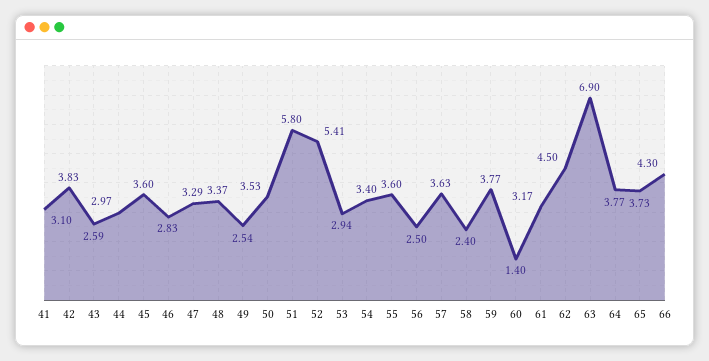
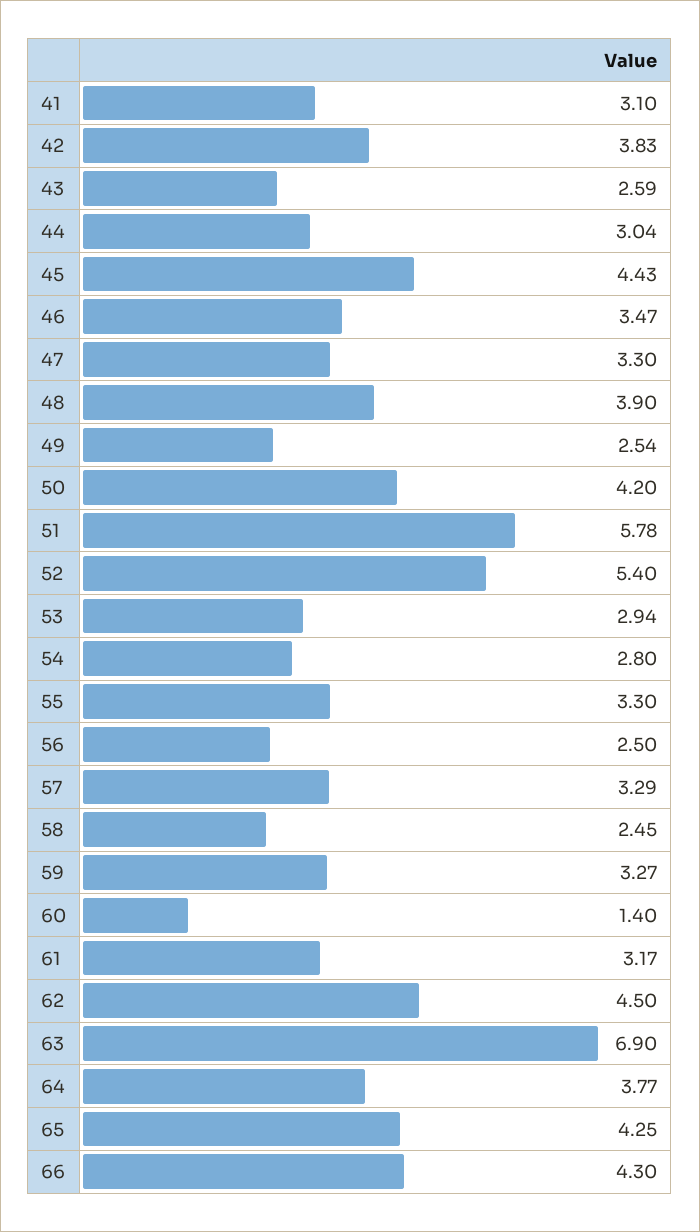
44: 2.97 -> 3.04
45: 3.6 -> 4.43
46: 2.83 -> 3.47
47: 3.29 -> 3.3
48: 3.37 -> 3.9
50: 3.53 -> 4.2
51: 5.8 -> 5.78
52: 5.41 -> 5.4
54: 3.4 -> 2.8
55: 3.6 -> 3.3
57: 3.63 -> 3.29
58: 2.4 -> 2.45
59: 3.77 -> 3.27
65: 3.73 -> 4.25

